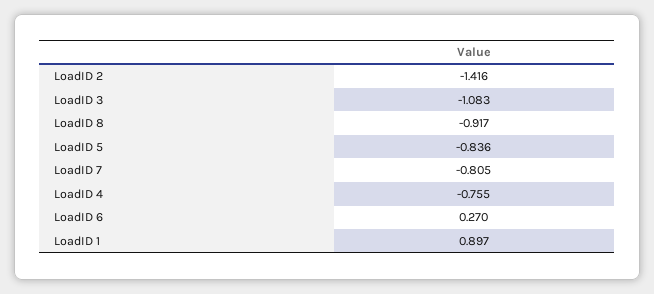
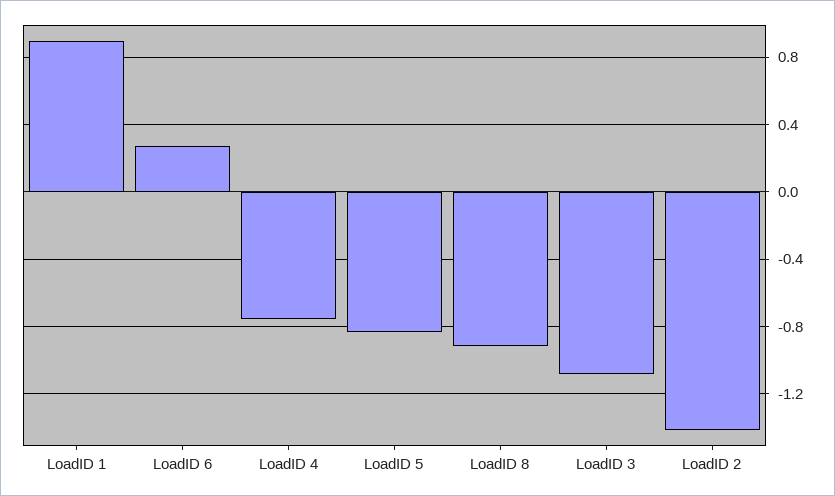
LoadID 7: -0.805 -> none

